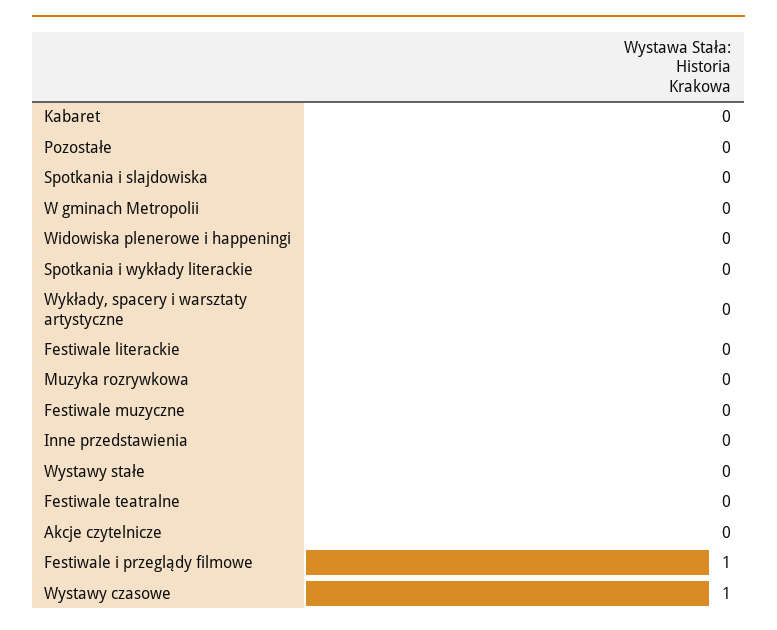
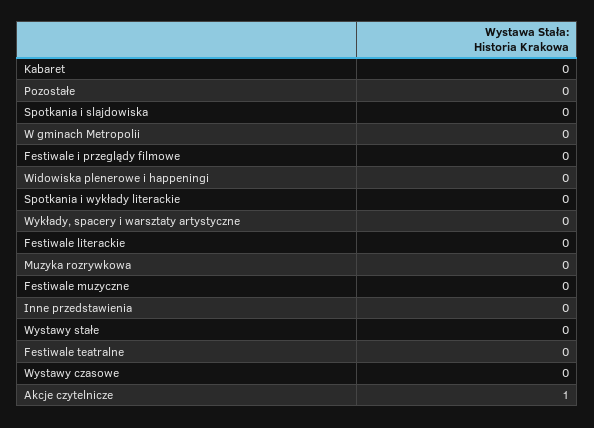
Akcje czytelnicze: 0 -> 1
Festiwale i przeglądy filmowe: 1 -> 0
Wystawy czasowe: 1 -> 0

